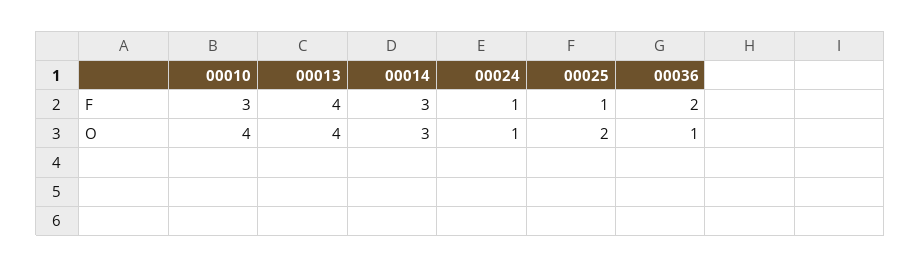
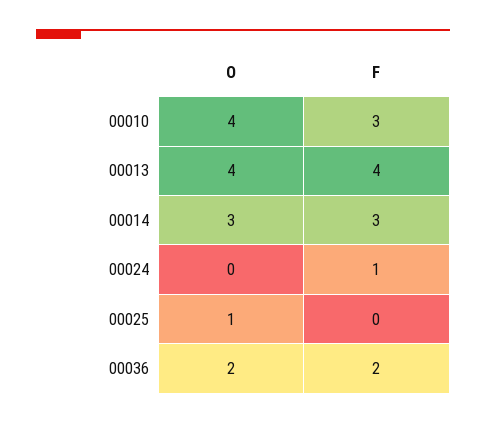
00025, F: 1 -> 0
00024, O: 1 -> 0
00025, O: 2 -> 1
00036, O: 1 -> 2

